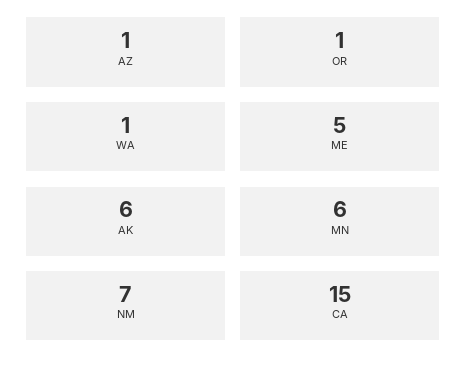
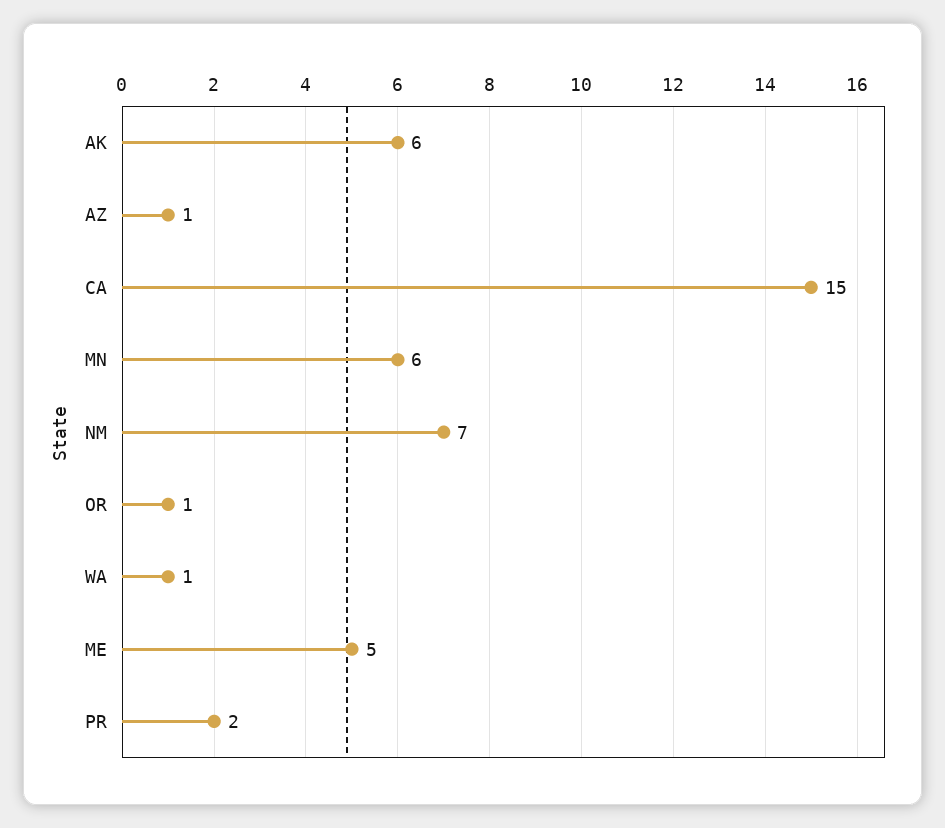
PR: none -> 2

